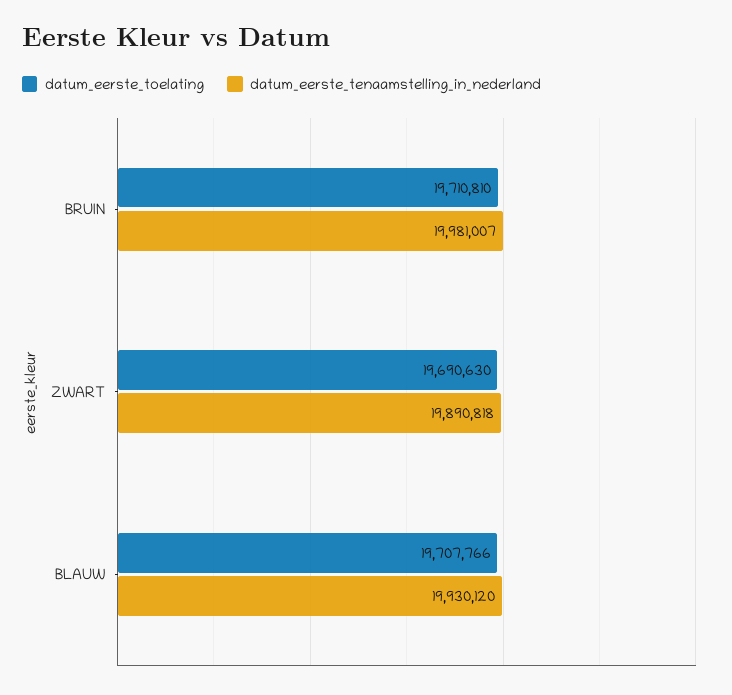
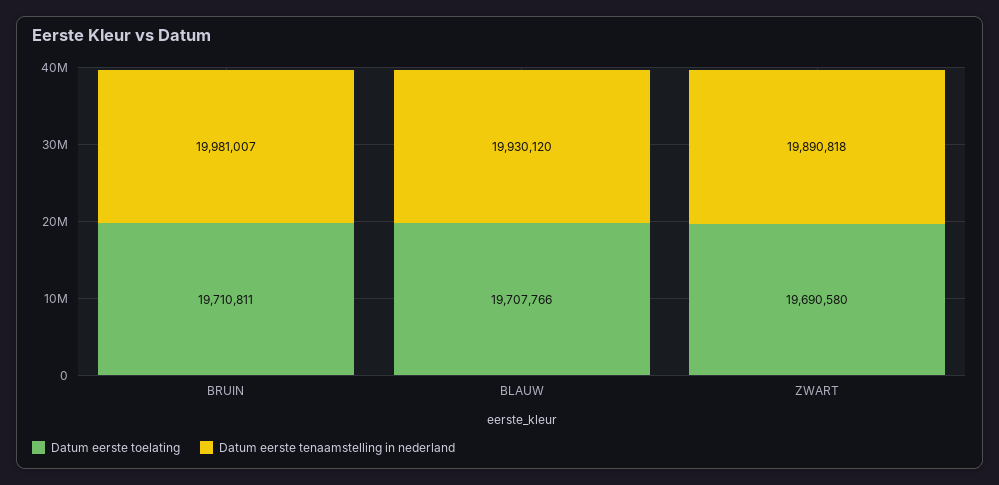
datum_eerste_toelating, BRUIN: 19710810 -> 19710811
datum_eerste_toelating, ZWART: 19690630 -> 19690580

